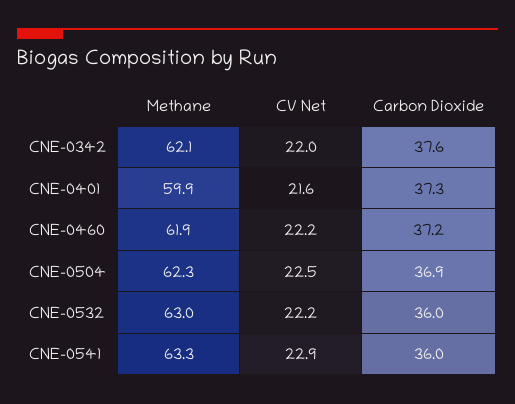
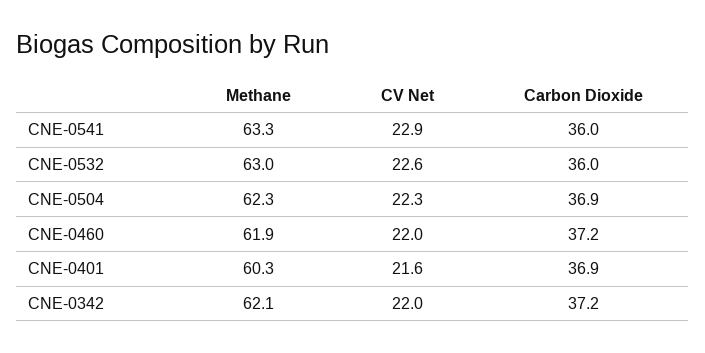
Carbon Dioxide, CNE-0342: 37.6 -> 37.2
Methane, CNE-0401: 59.9 -> 60.3
Carbon Dioxide, CNE-0401: 37.3 -> 36.9
CV Net, CNE-0460: 22.2 -> 22
CV Net, CNE-0504: 22.5 -> 22.3
CV Net, CNE-0532: 22.2 -> 22.6

